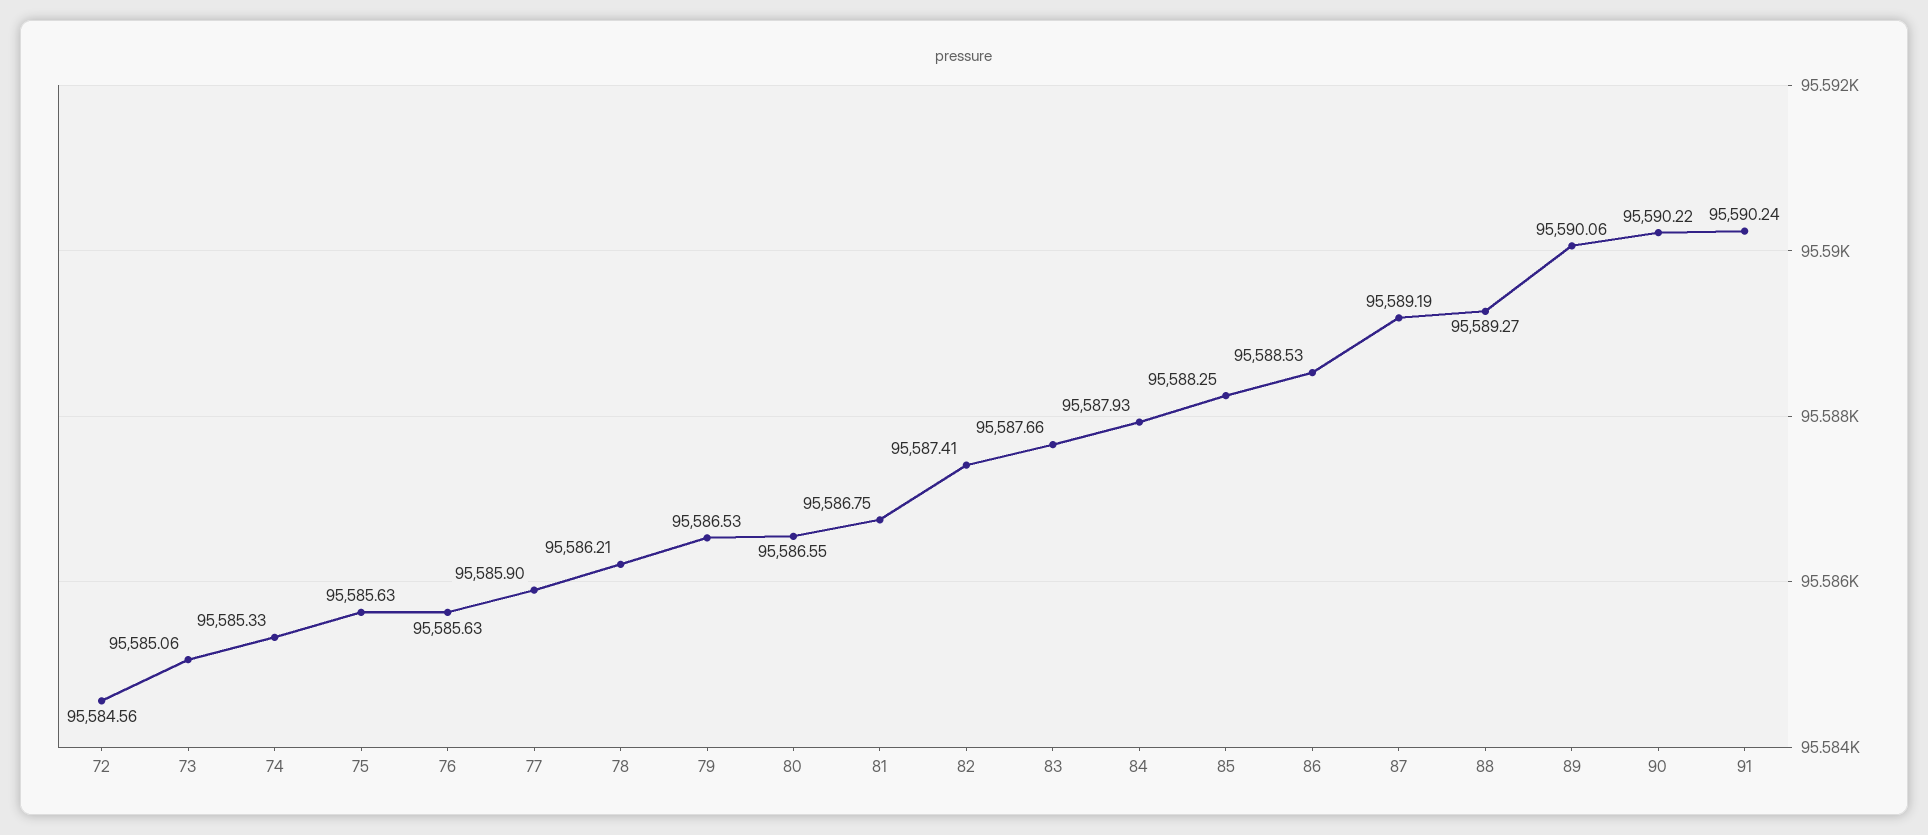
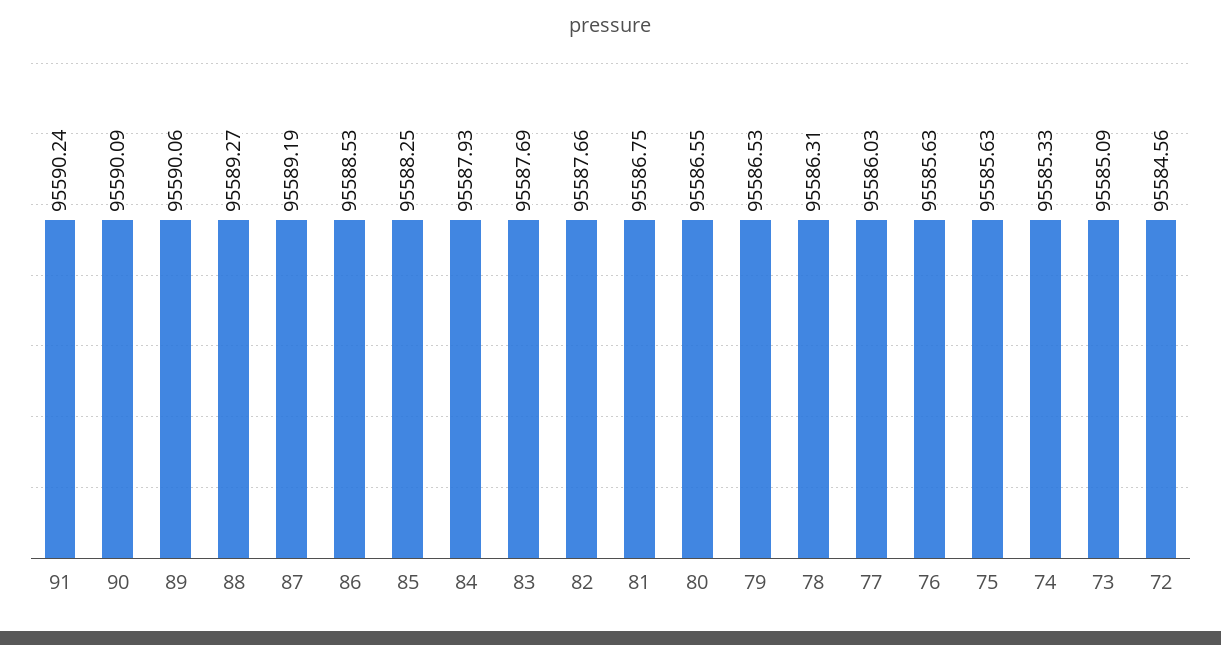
73: 95585.06 -> 95585.09
77: 95585.9 -> 95586.03
78: 95586.21 -> 95586.31
82: 95587.41 -> 95587.66
83: 95587.66 -> 95587.69
90: 95590.22 -> 95590.09

